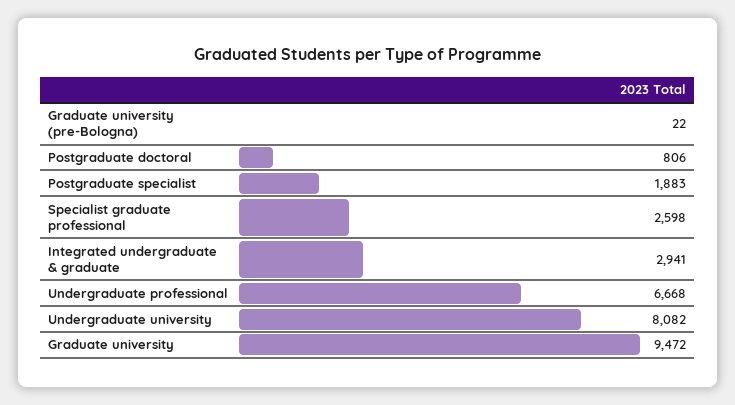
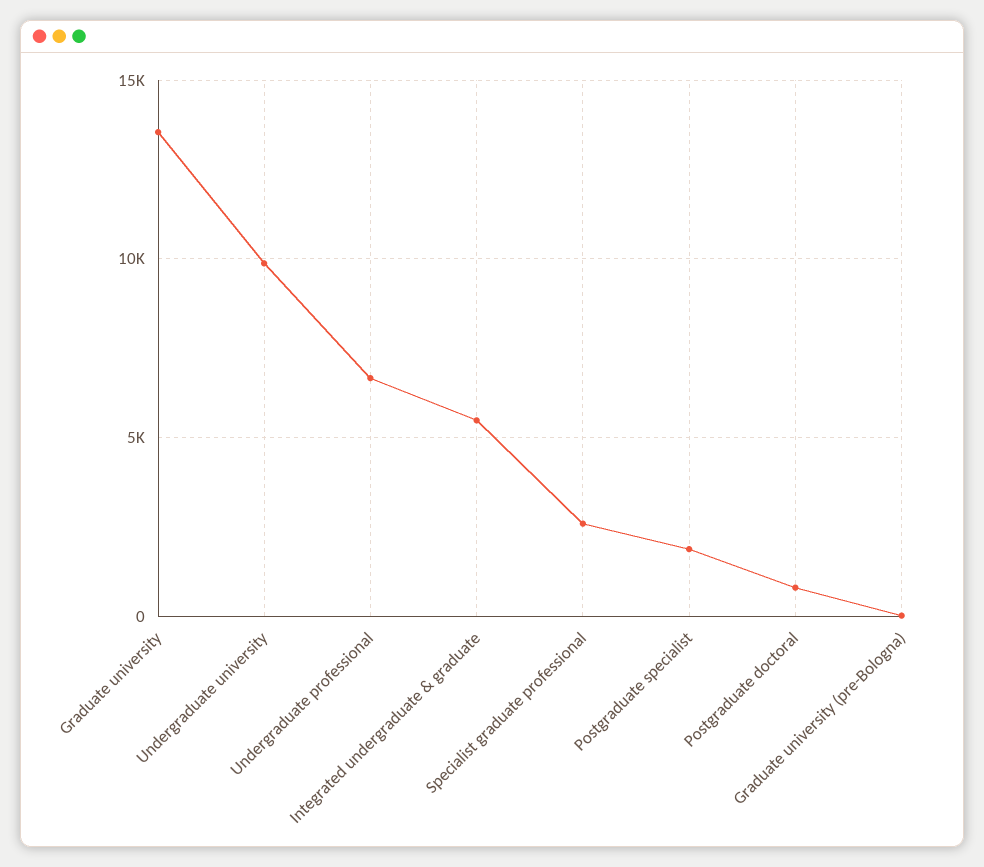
Integrated undergraduate & graduate: 2941 -> 5500
Undergraduate university: 8082 -> 10000
Graduate university: 9472 -> 13500

